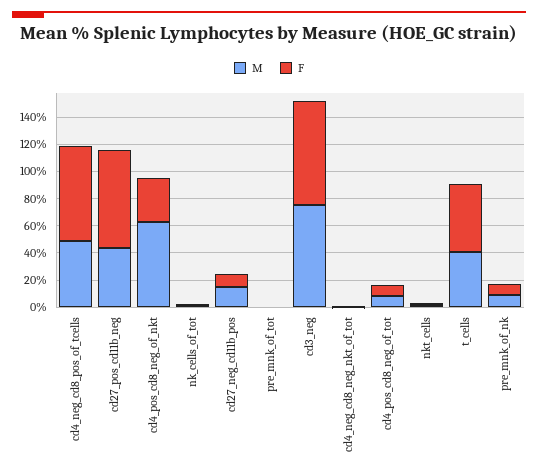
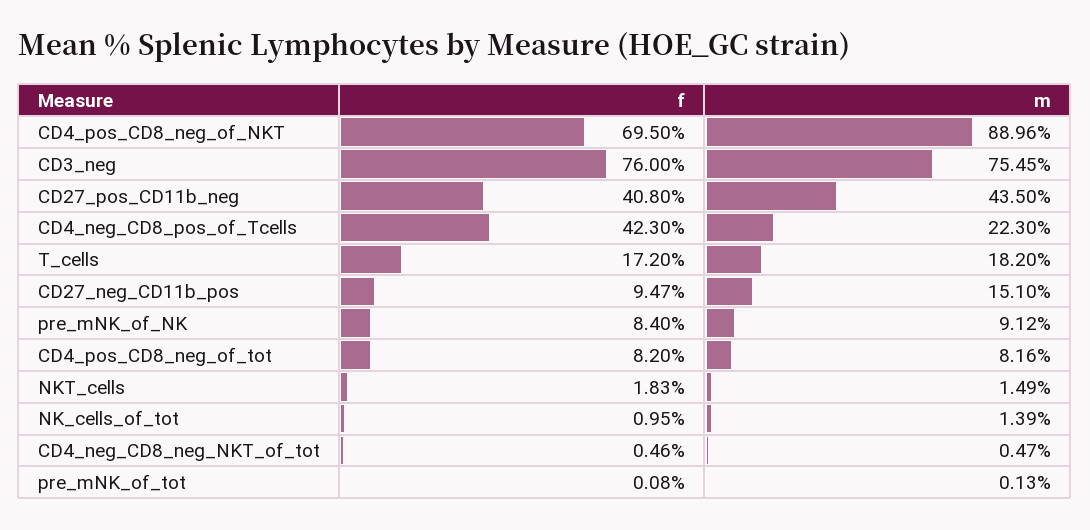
M, cd4_neg_cd8_pos_of_tcells: 50 -> 22.3
F, cd4_neg_cd8_pos_of_tcells: 70 -> 42.3
F, cd27_pos_cd11b_neg: 70 -> 40.8
M, cd4_pos_cd8_neg_of_nkt: 60 -> 88.96
F, cd4_pos_cd8_neg_of_nkt: 30 -> 69.5
M, t_cells: 40 -> 18.2
F, t_cells: 50 -> 17.2

